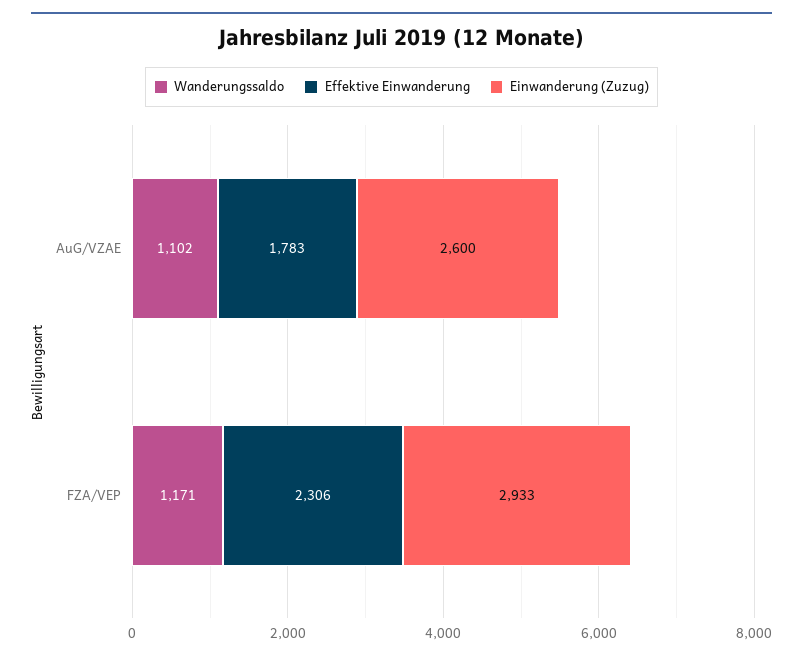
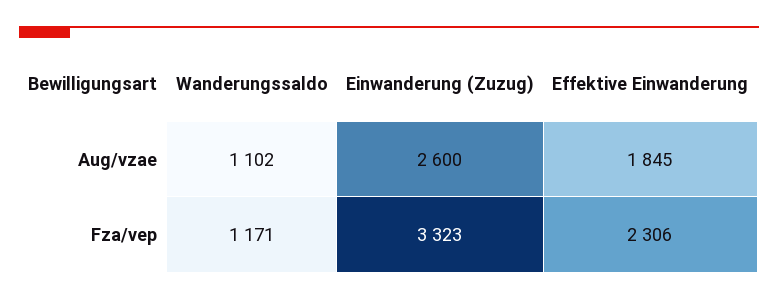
Effektive Einwanderung, AuG/VZAE: 1783 -> 1845
Einwanderung (Zuzug), FZA/VEP: 2933 -> 3323

